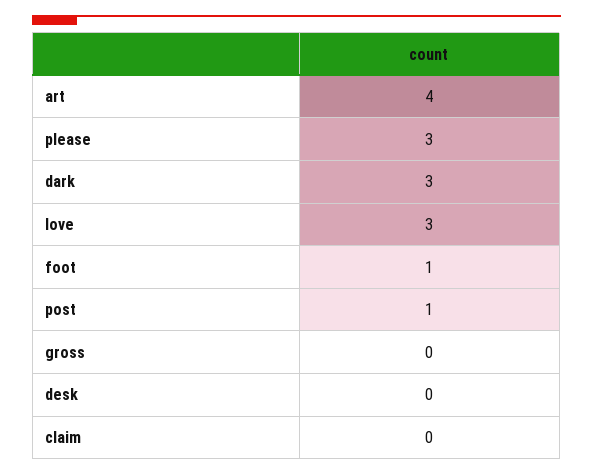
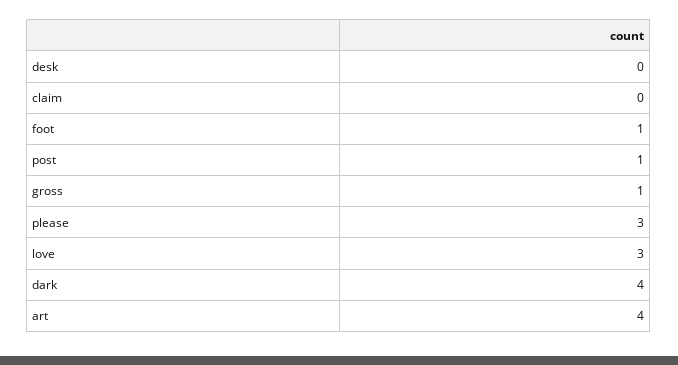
dark: 3 -> 4
gross: 0 -> 1

